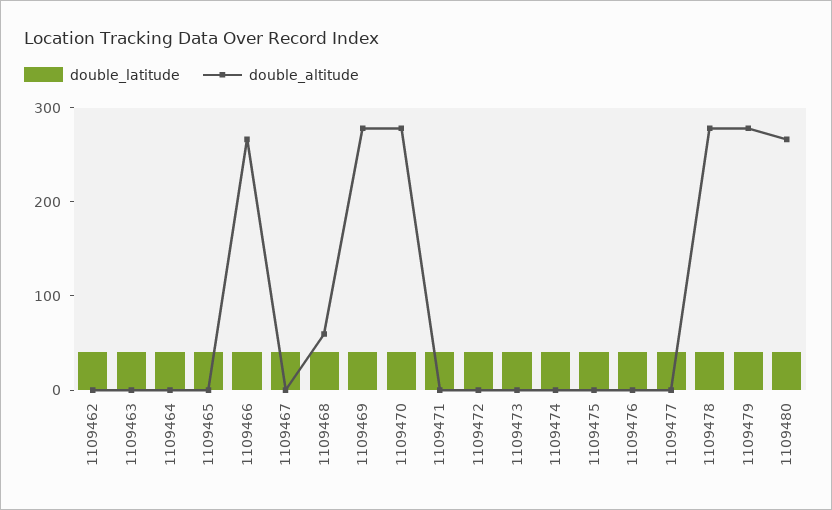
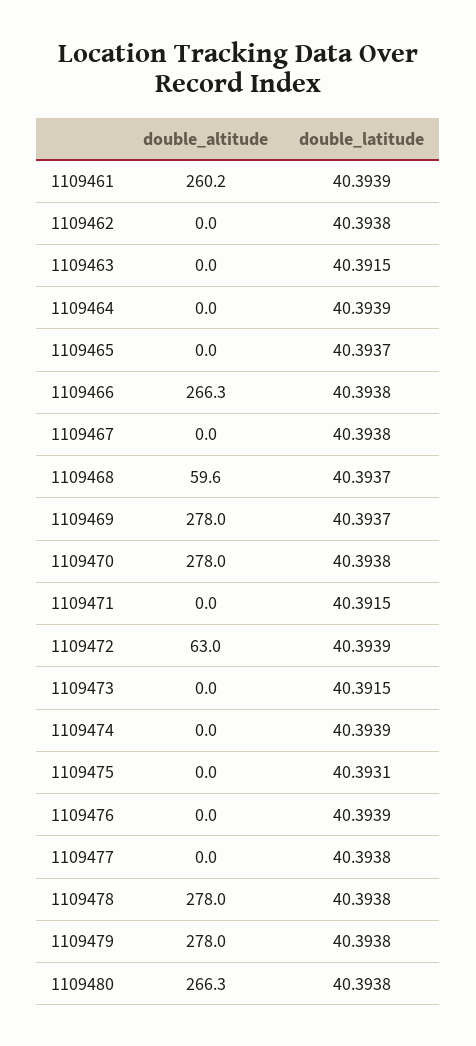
double_altitude, 1109472: 0 -> 63
double_altitude, 1109461: none -> 260.2
double_latitude, 1109461: none -> 40.3939

